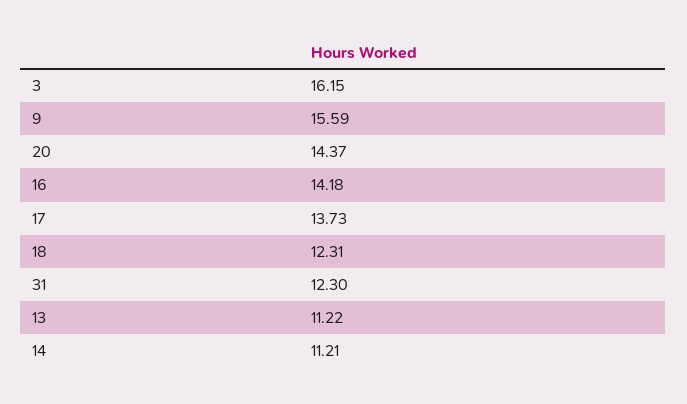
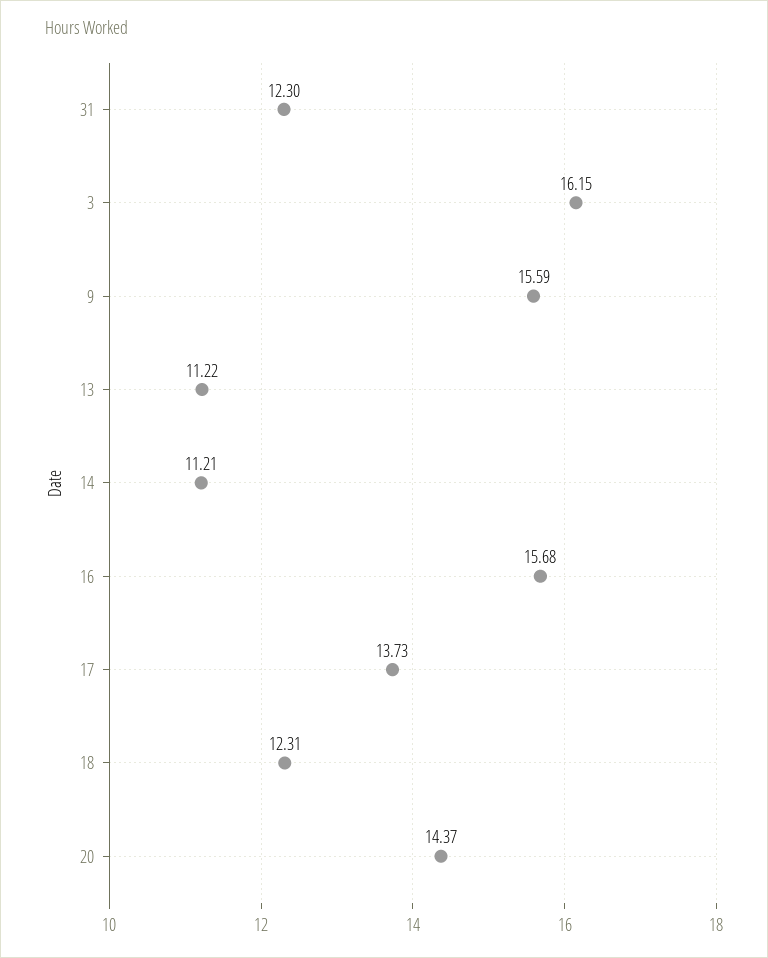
16: 14.18 -> 15.68

